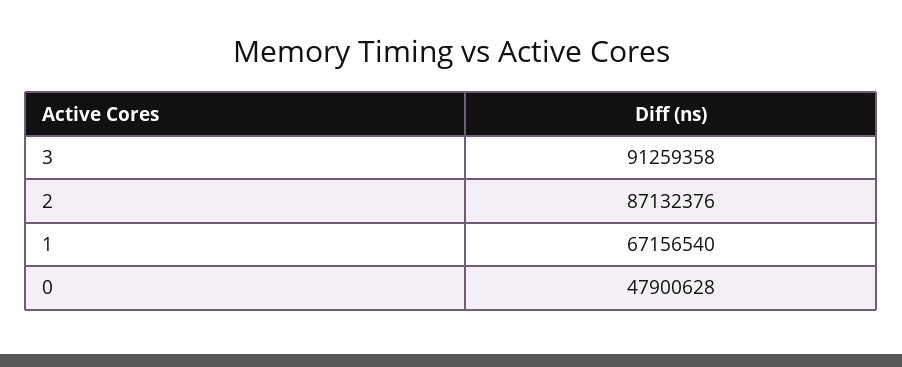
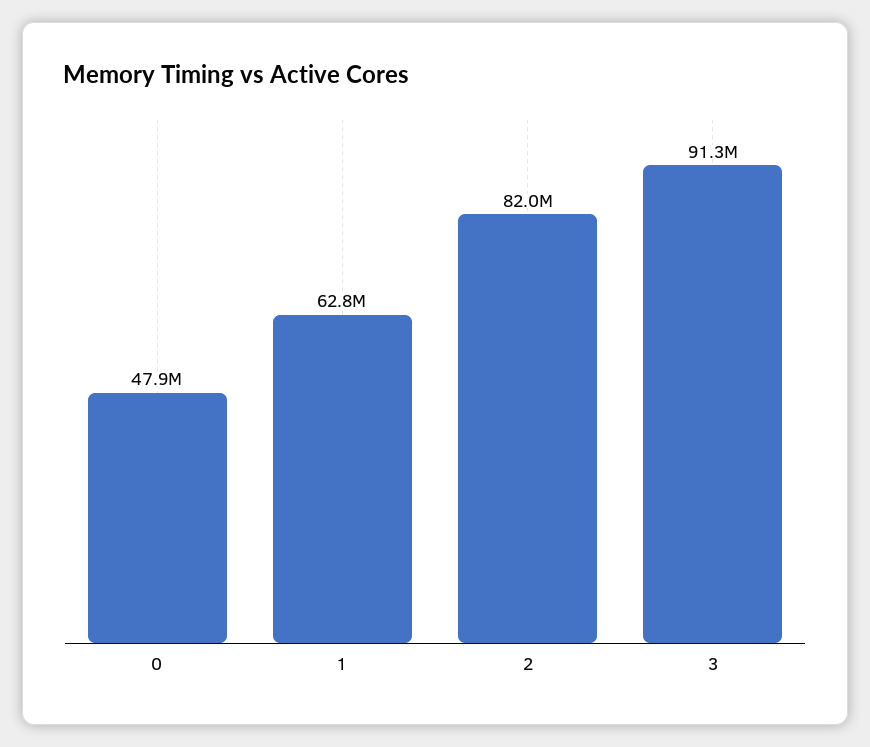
2: 87132376 -> 82000000
1: 67156540 -> 62800000

